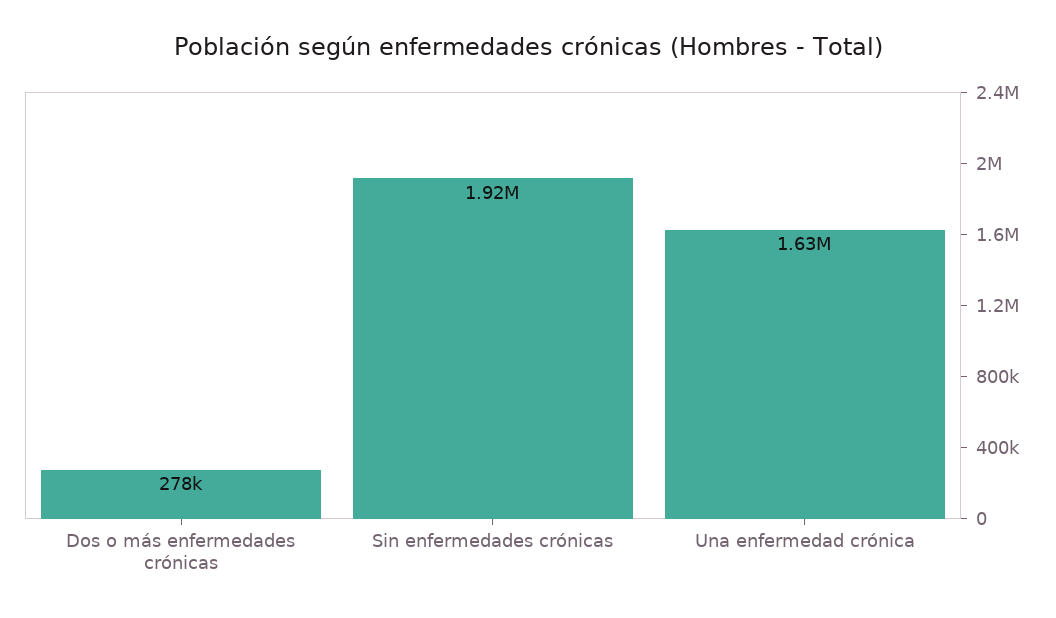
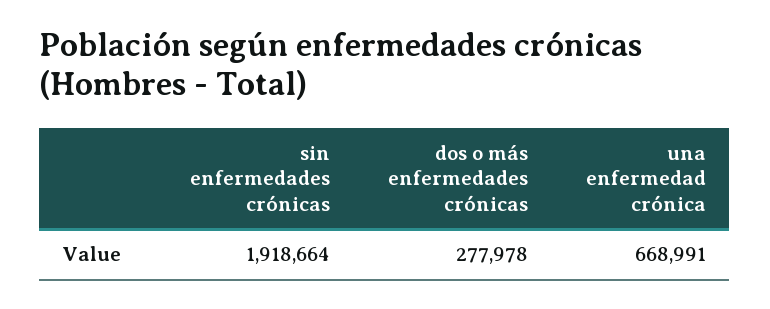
Una enfermedad crónica: 1630000 -> 668991

